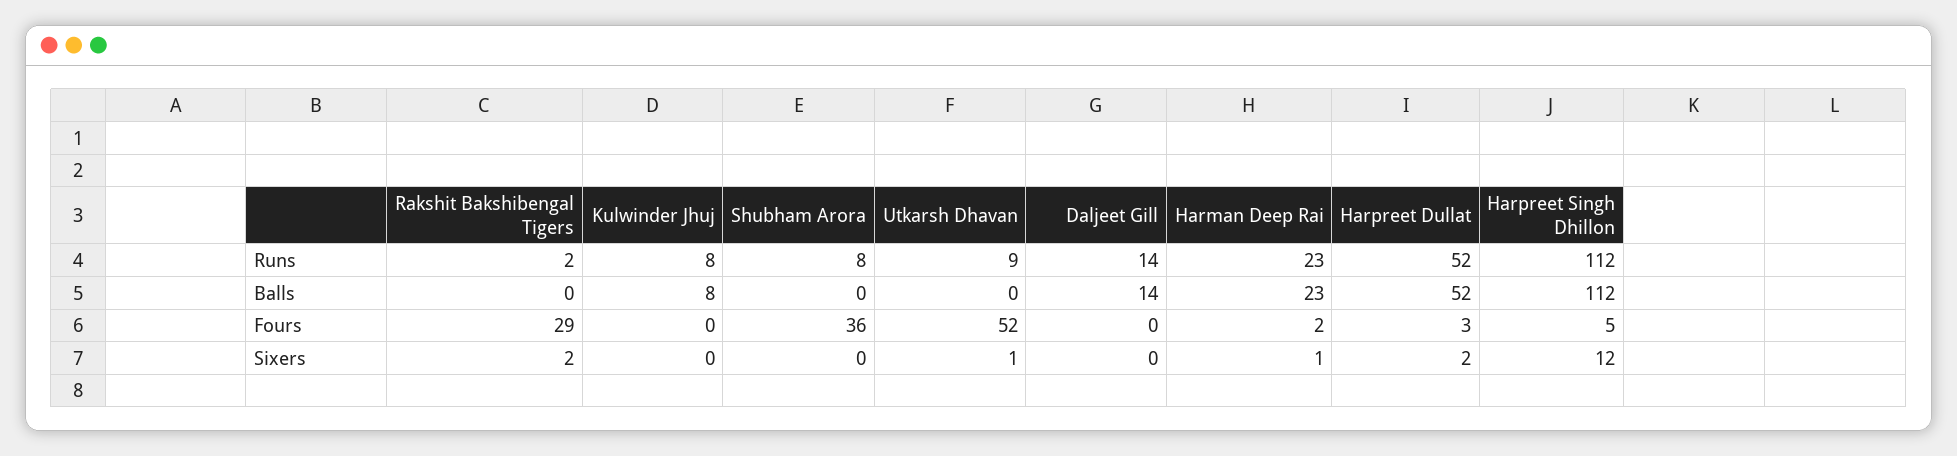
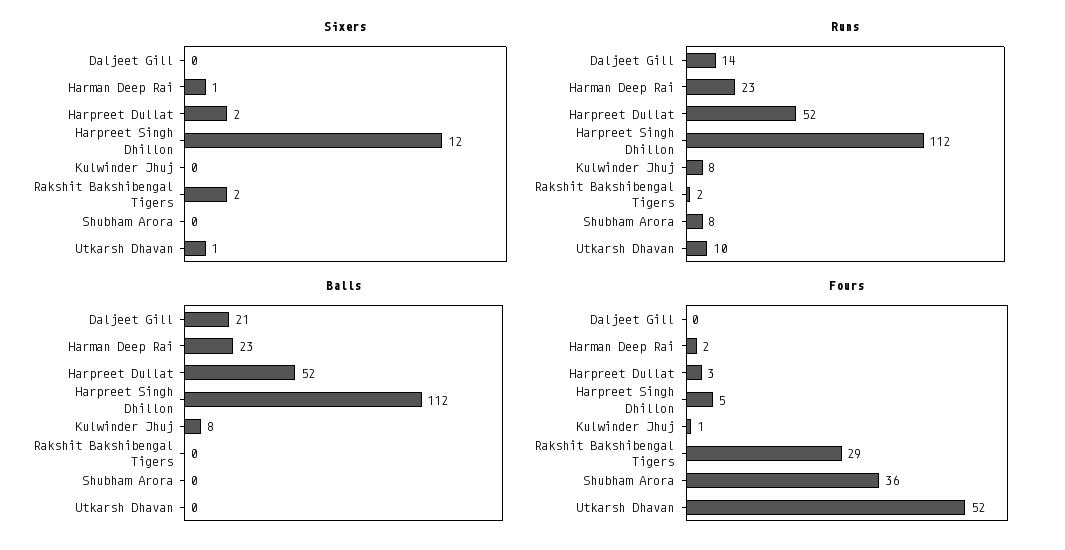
Runs, Utkarsh Dhavan: 9 -> 10
Balls, Daljeet Gill: 14 -> 21
Fours, Kulwinder Jhuj: 0 -> 1

